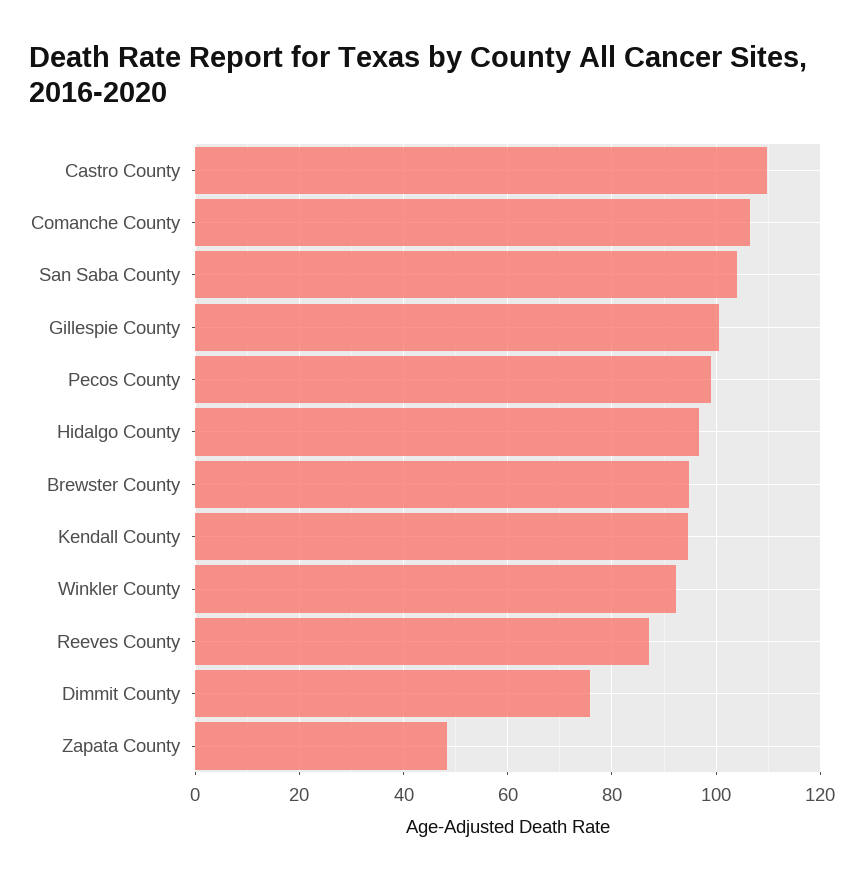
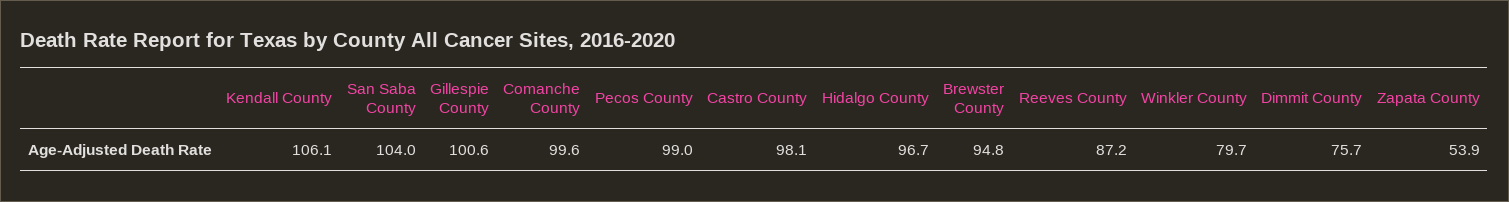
Castro County: 110 -> 98.1
Comanche County: 106 -> 99.6
Kendall County: 94 -> 106.1
Winkler County: 92 -> 79.7
Zapata County: 48 -> 53.9

